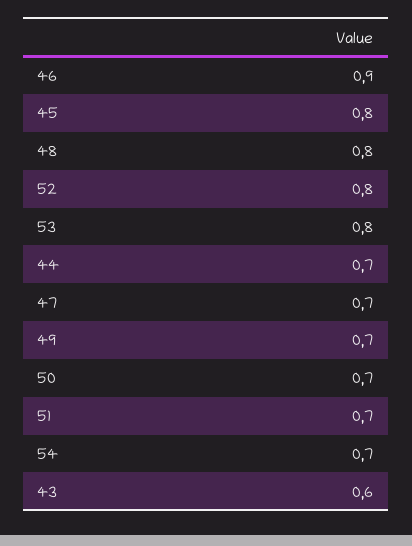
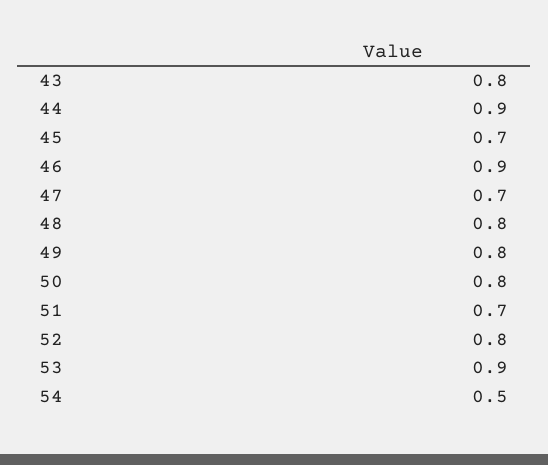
45: 0.8 -> 0.7
53: 0.8 -> 0.9
44: 0.7 -> 0.9
49: 0.7 -> 0.8
50: 0.7 -> 0.8
54: 0.7 -> 0.5
43: 0.6 -> 0.8

